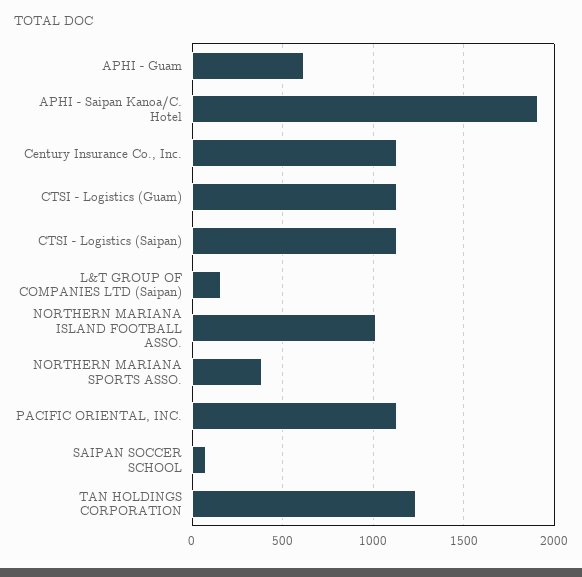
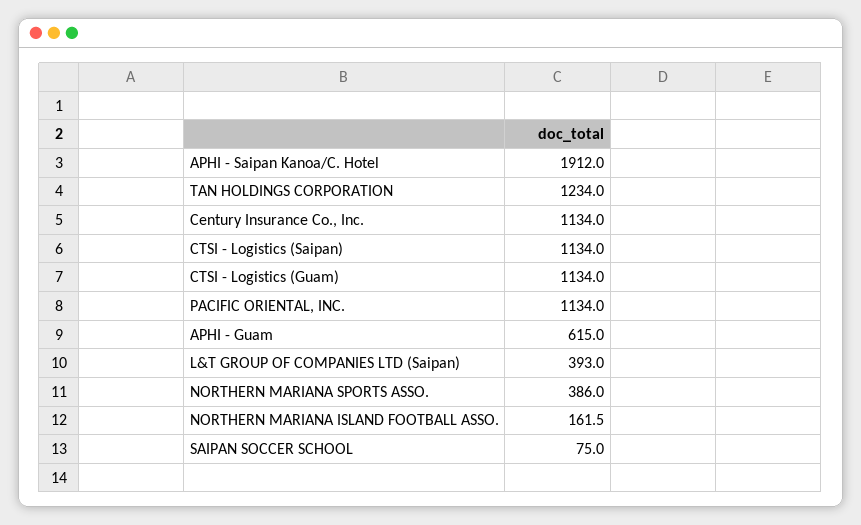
L&T GROUP OF COMPANIES LTD (Saipan): 150 -> 393
NORTHERN MARIANA ISLAND FOOTBALL ASSO.: 1000 -> 161.5

